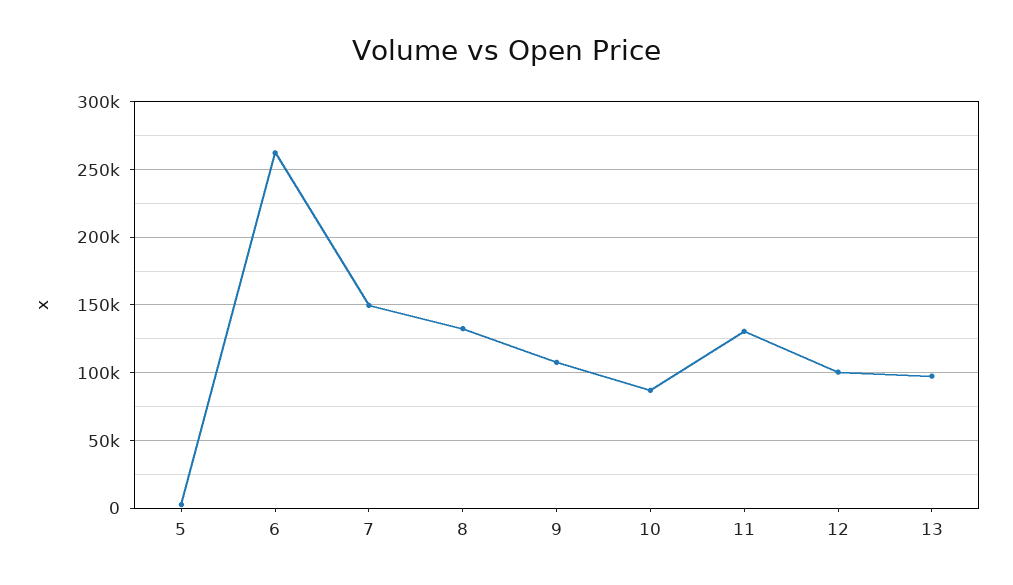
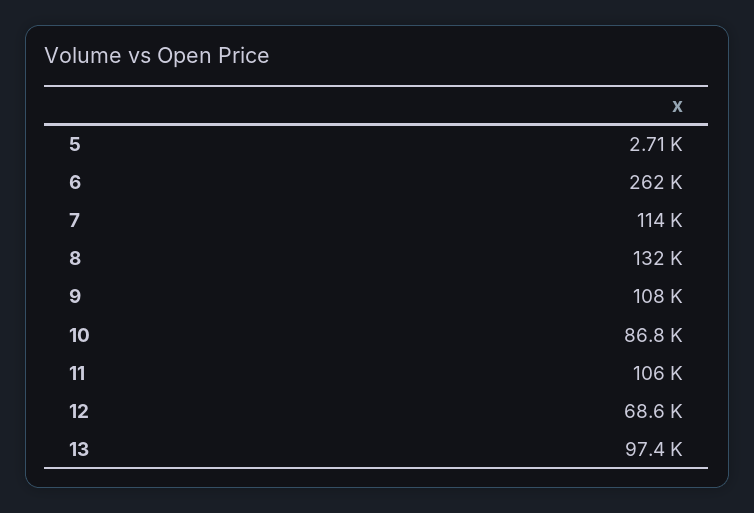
7: 150000 -> 114000
11: 130000 -> 106000
12: 100000 -> 68600

